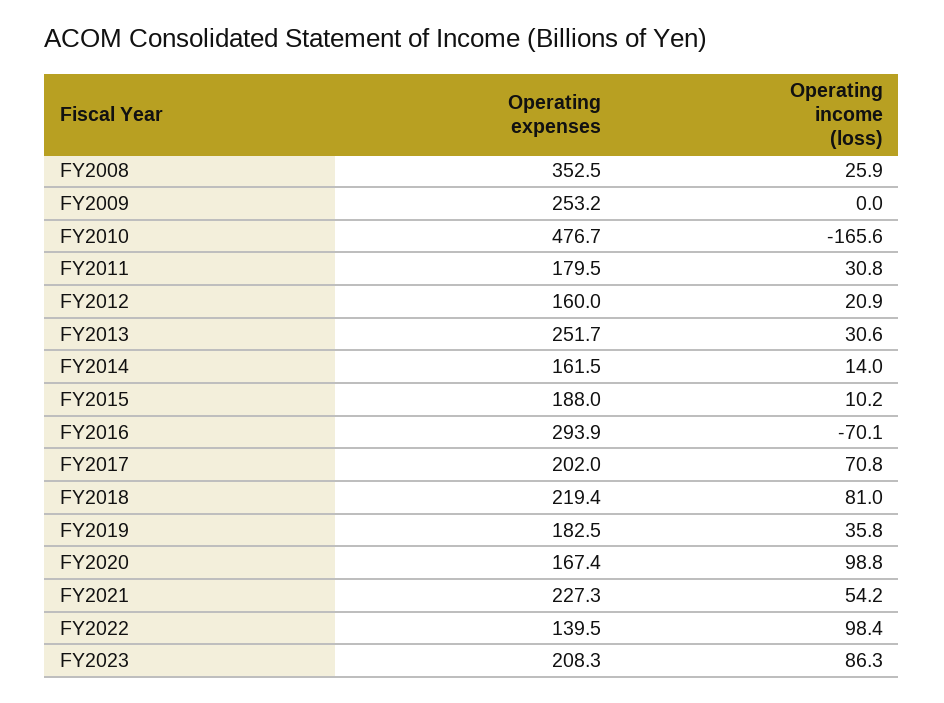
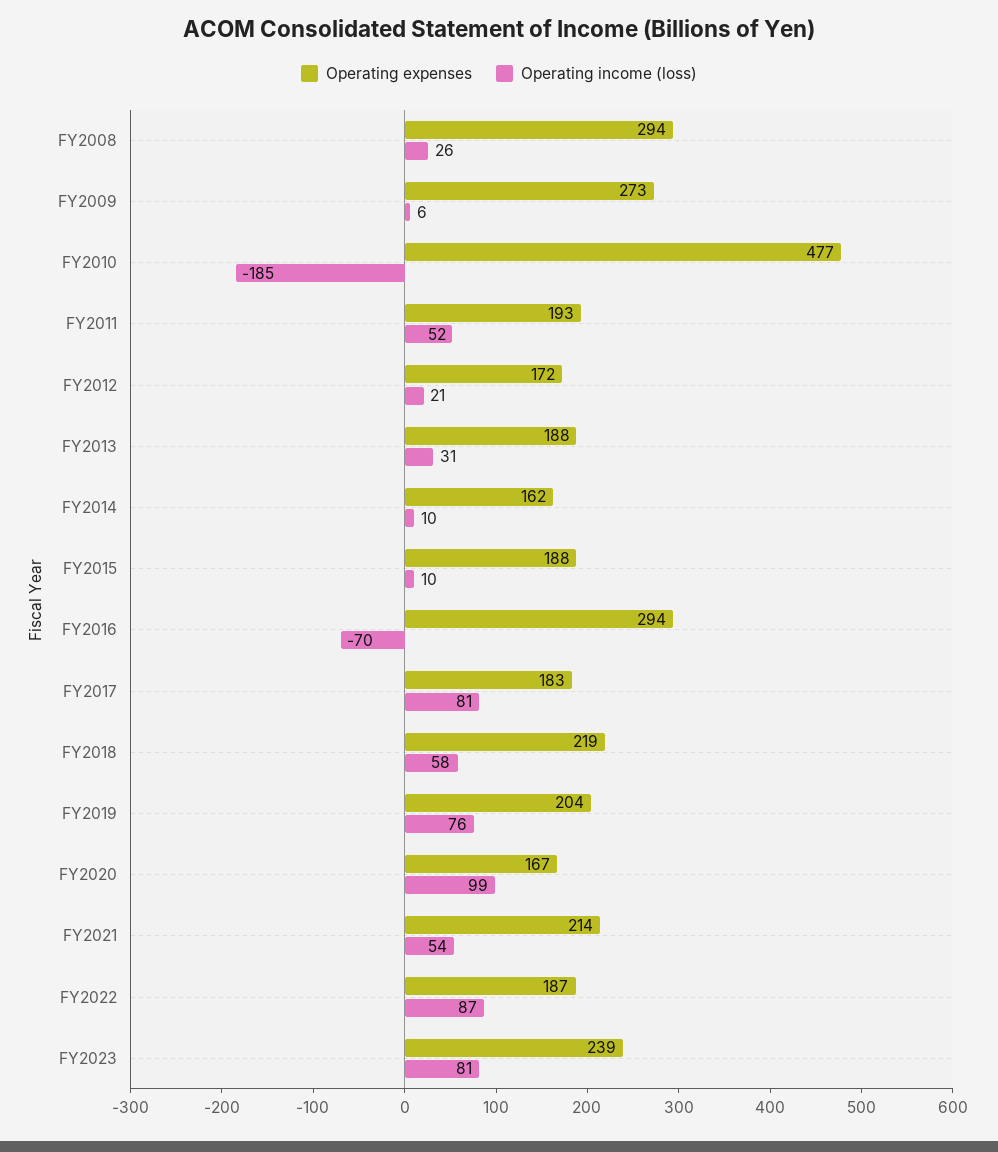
Operating expenses, FY2008: 352.5 -> 294
Operating expenses, FY2009: 253.2 -> 273
Operating income (loss), FY2009: 0 -> 6
Operating income (loss), FY2010: -165.6 -> -185
Operating expenses, FY2011: 179.5 -> 193
Operating income (loss), FY2011: 30.8 -> 52
Operating expenses, FY2012: 160 -> 172
Operating expenses, FY2013: 251.7 -> 188
Operating income (loss), FY2014: 14 -> 10
Operating expenses, FY2017: 202 -> 183
Operating income (loss), FY2017: 70.8 -> 81
Operating income (loss), FY2018: 81 -> 58
Operating expenses, FY2019: 182.5 -> 204
Operating income (loss), FY2019: 35.8 -> 76
Operating expenses, FY2021: 227.3 -> 214
Operating expenses, FY2022: 139.5 -> 187
Operating income (loss), FY2022: 98.4 -> 87
Operating expenses, FY2023: 208.3 -> 239
Operating income (loss), FY2023: 86.3 -> 81

